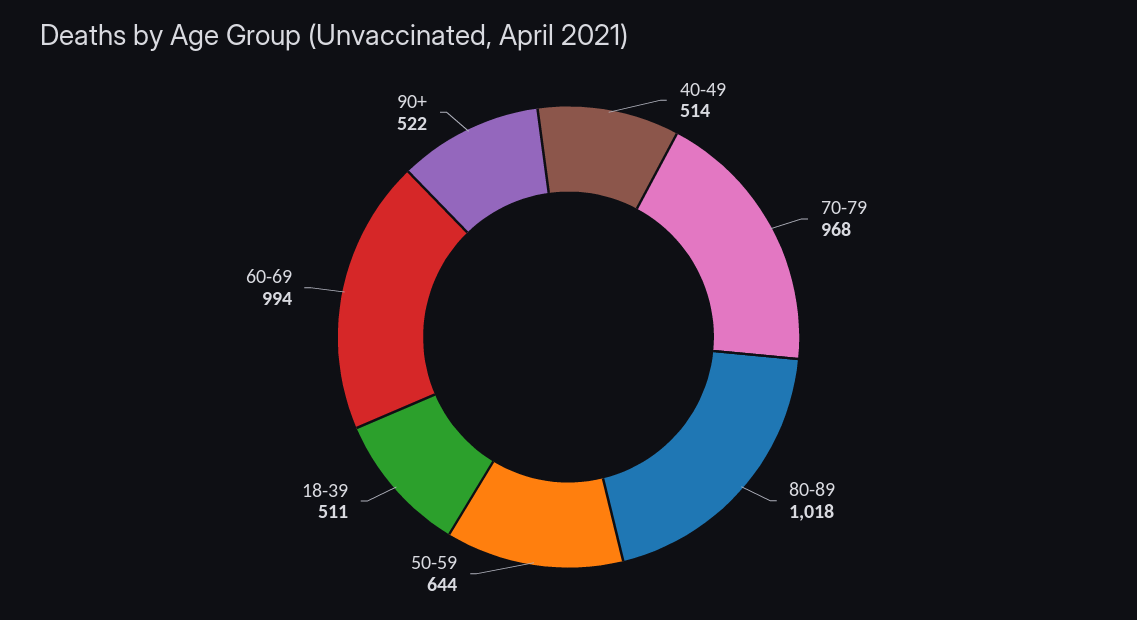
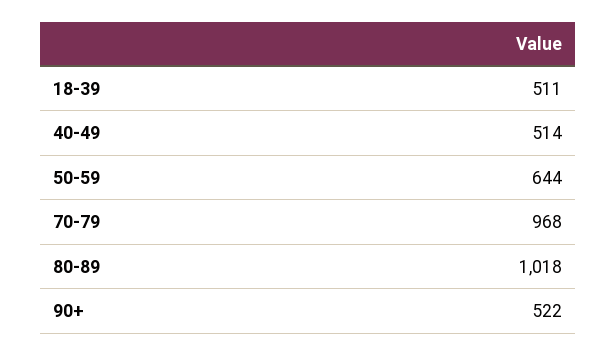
60-69: 994 -> none

